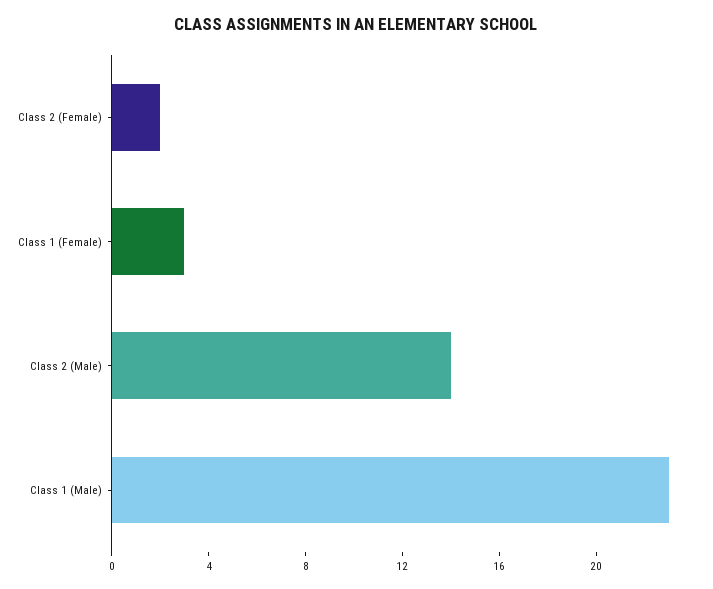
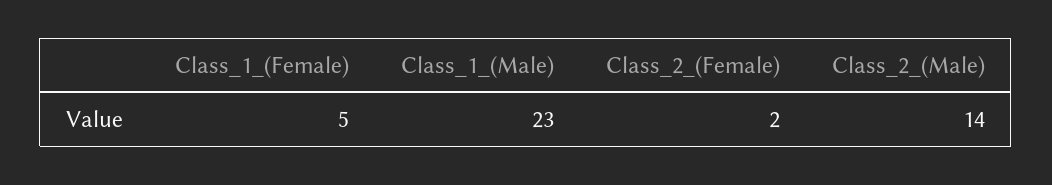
Class 1 (Female): 3 -> 5

